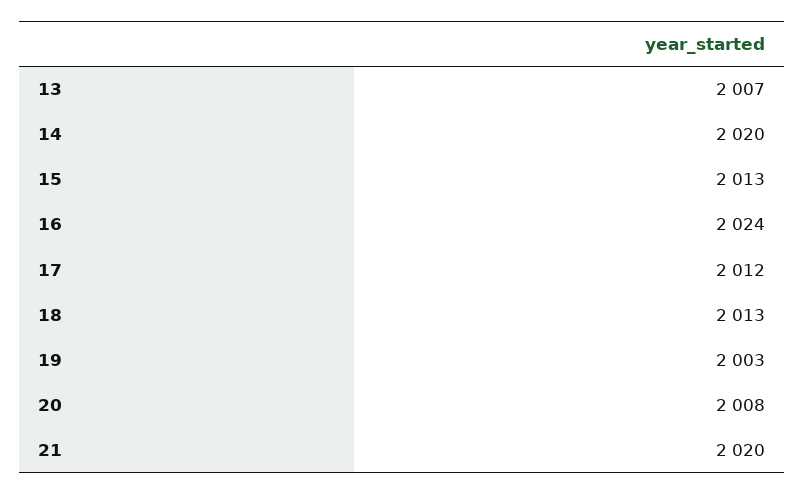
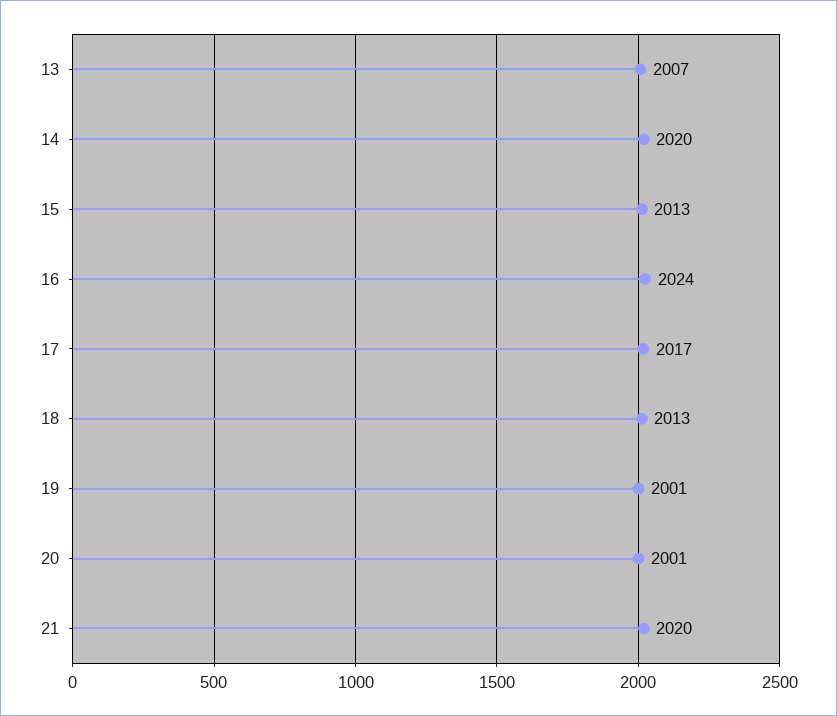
17: 2012 -> 2017
19: 2003 -> 2001
20: 2008 -> 2001

